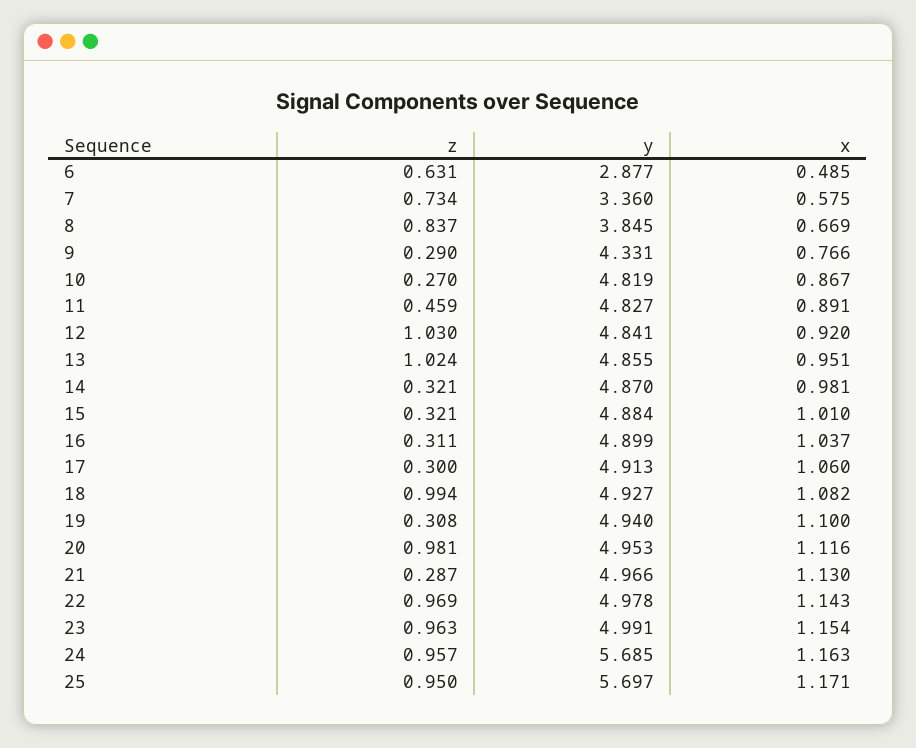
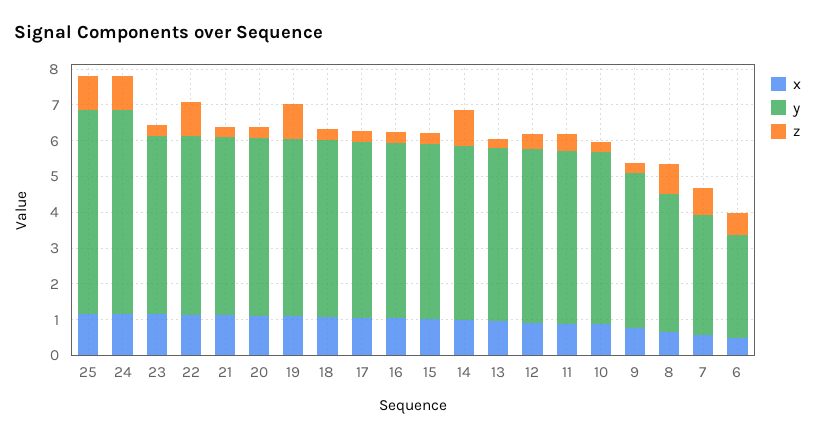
z, 12: 1.03 -> 0.5
z, 13: 1.024 -> 0.25
z, 14: 0.321 -> 1
z, 18: 0.994 -> 0.25
z, 19: 0.308 -> 1
z, 20: 0.981 -> 0.25
z, 23: 0.963 -> 0.25

